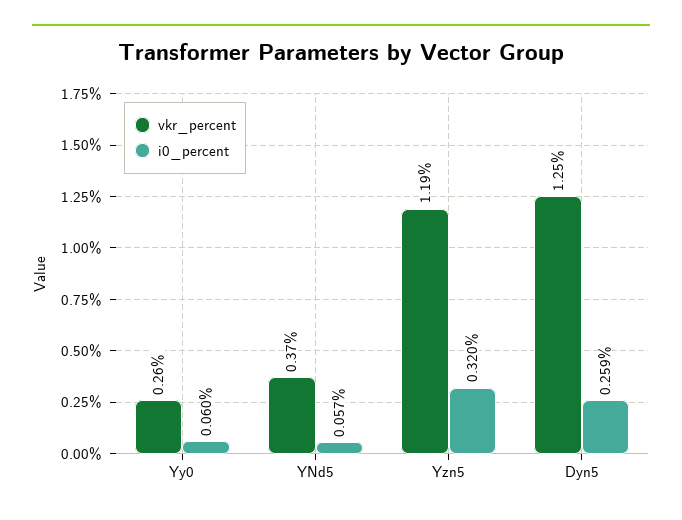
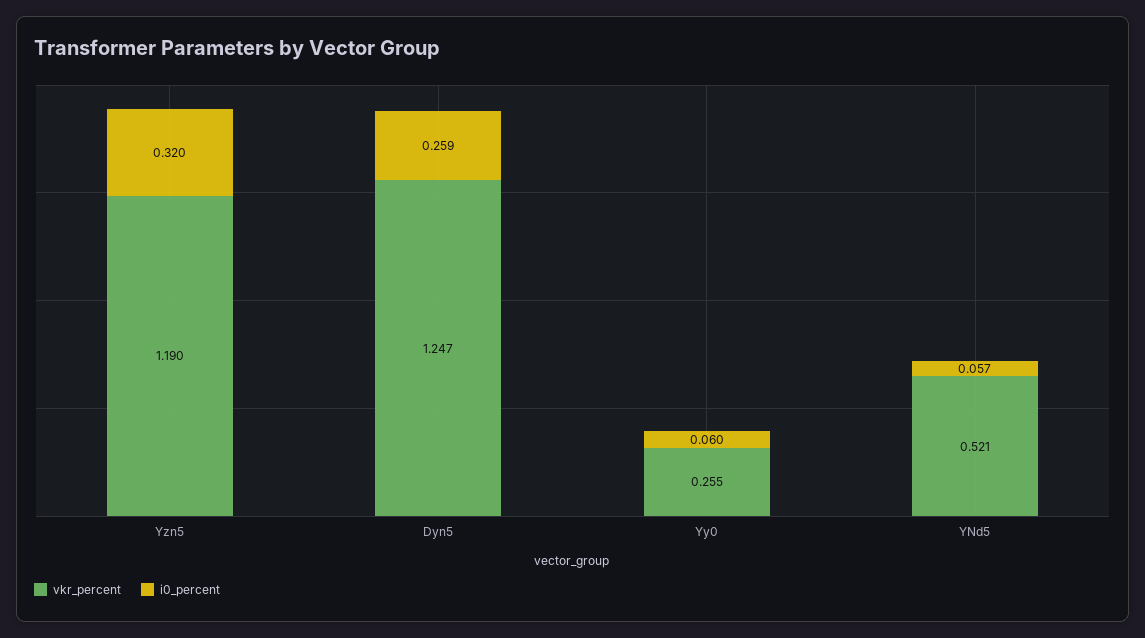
vkr_percent, YNd5: 0.37 -> 0.521

